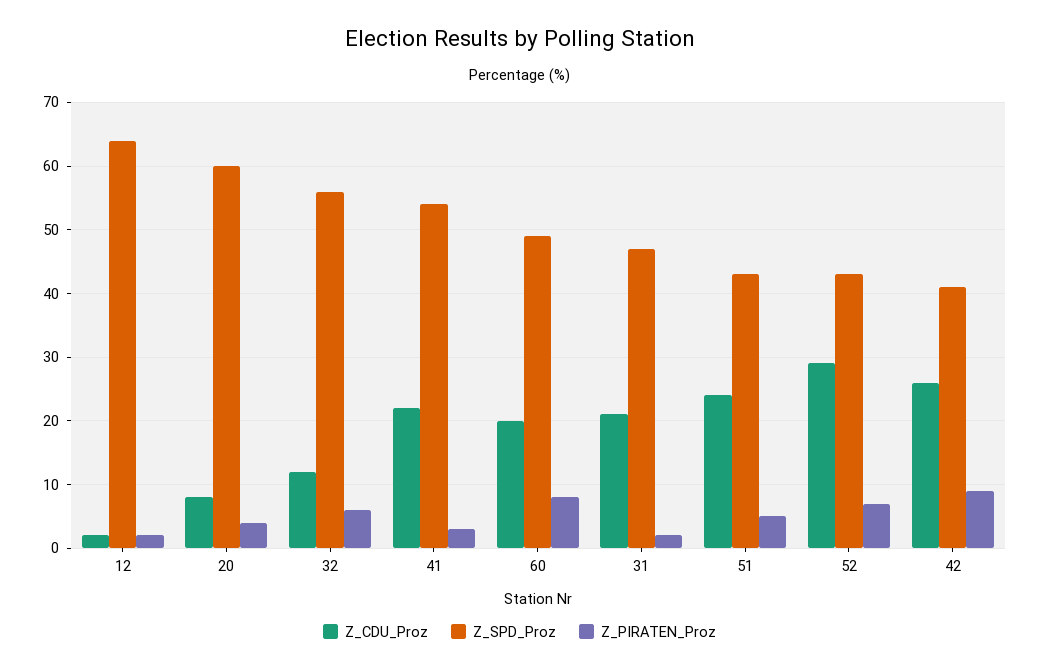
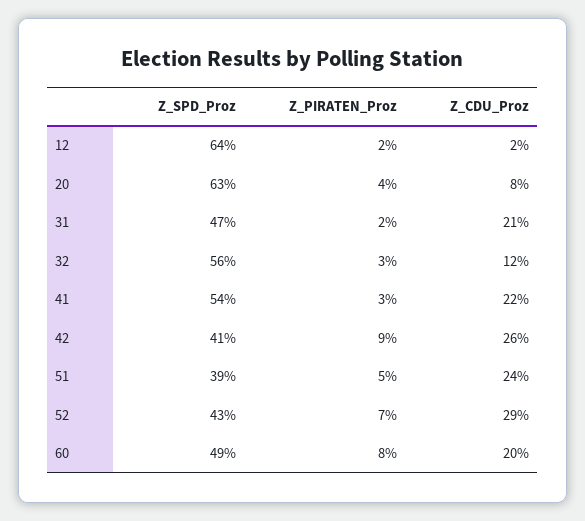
Z_SPD_Proz, 20: 60 -> 63
Z_PIRATEN_Proz, 32: 6 -> 3
Z_SPD_Proz, 51: 43 -> 39

